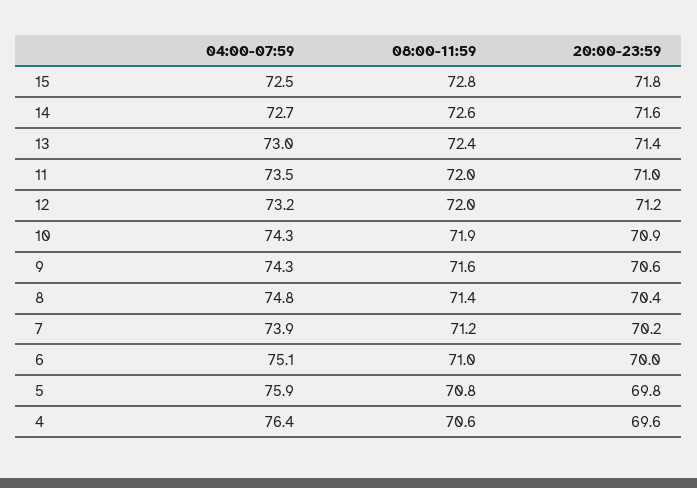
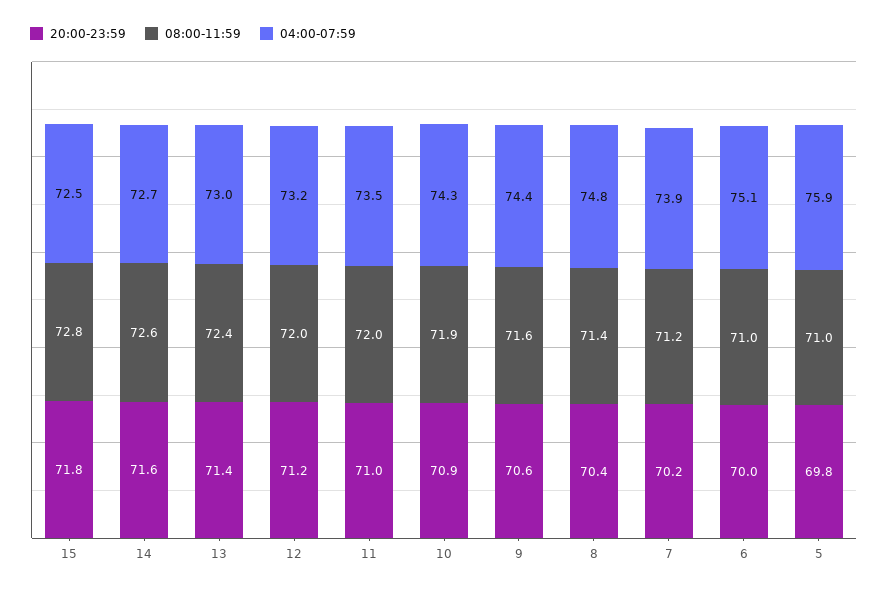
04:00-07:59, 9: 74.3 -> 74.4
08:00-11:59, 5: 70.8 -> 71
04:00-07:59, 4: 76.4 -> none
08:00-11:59, 4: 70.6 -> none
20:00-23:59, 4: 69.6 -> none

